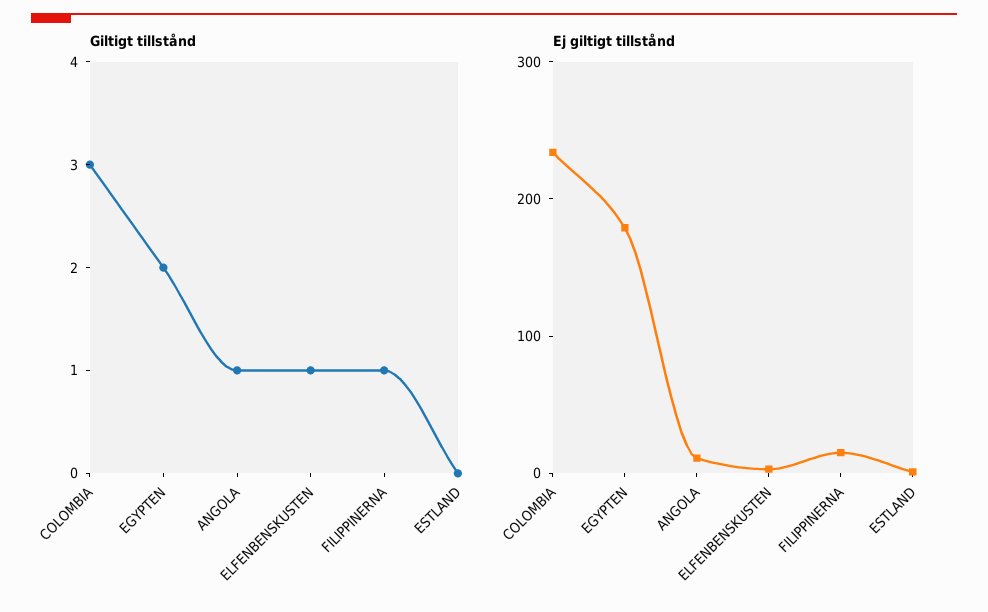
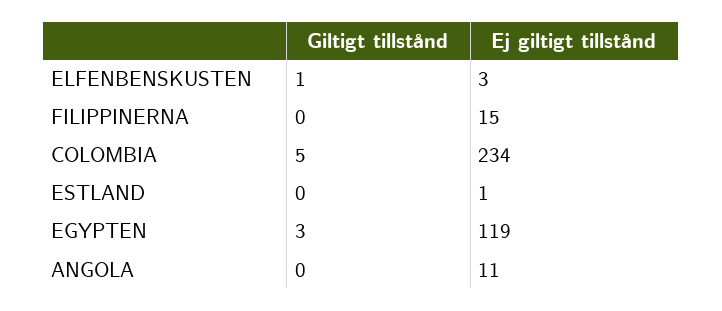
Giltigt tillstånd, COLOMBIA: 3 -> 5
Giltigt tillstånd, EGYPTEN: 2 -> 3
Giltigt tillstånd, ANGOLA: 1 -> 0
Giltigt tillstånd, FILIPPINERNA: 1 -> 0
Ej giltigt tillstånd, EGYPTEN: 180 -> 119

